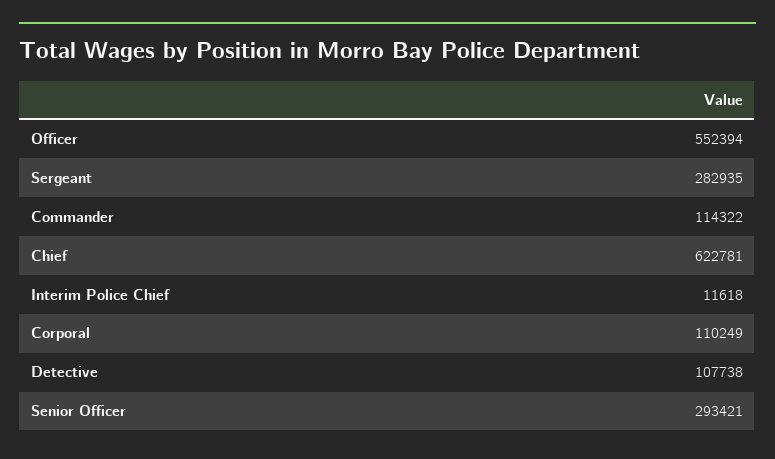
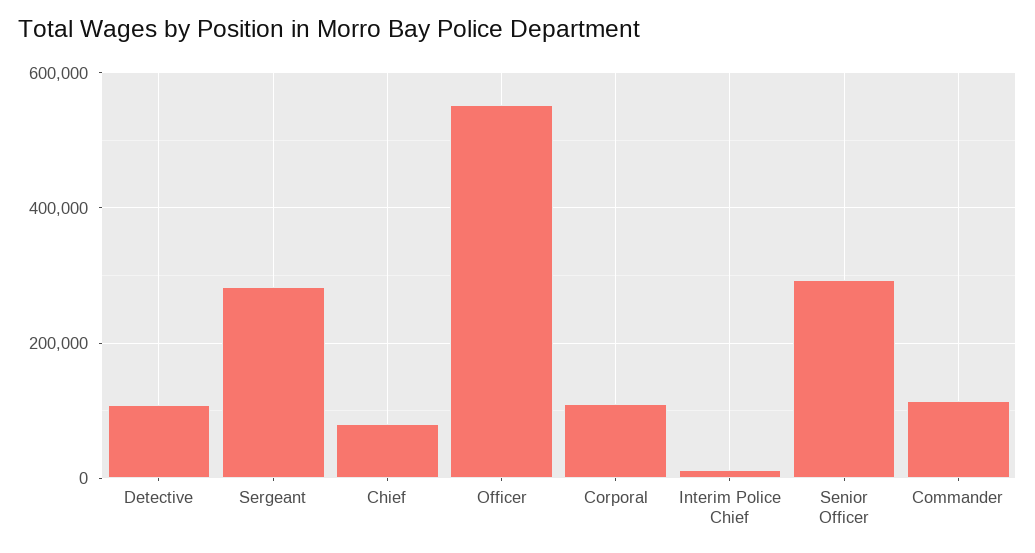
Chief: 622781 -> 80000

